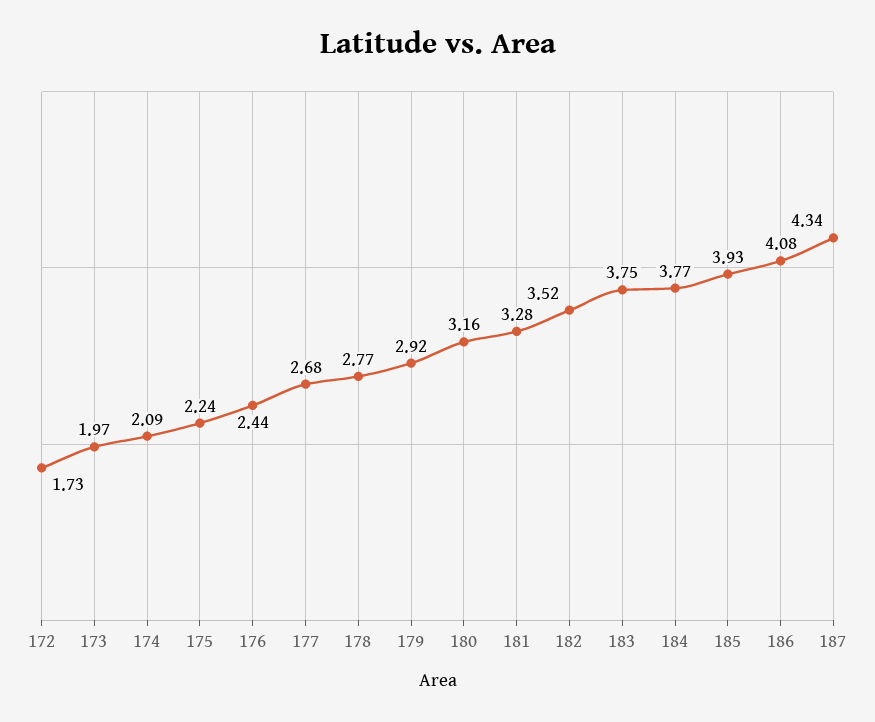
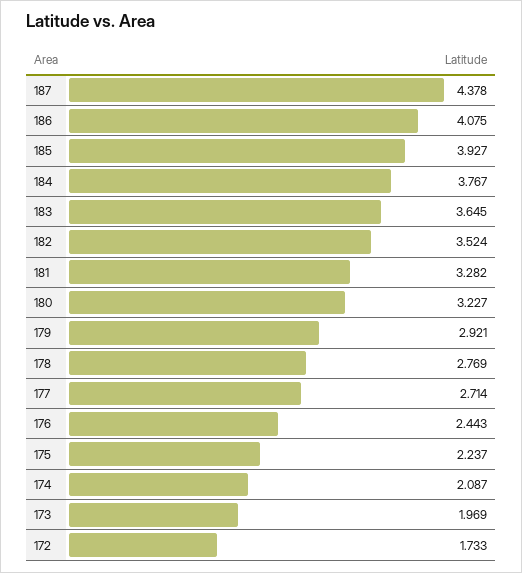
177: 2.68 -> 2.714
180: 3.16 -> 3.227
183: 3.75 -> 3.645
187: 4.34 -> 4.378

